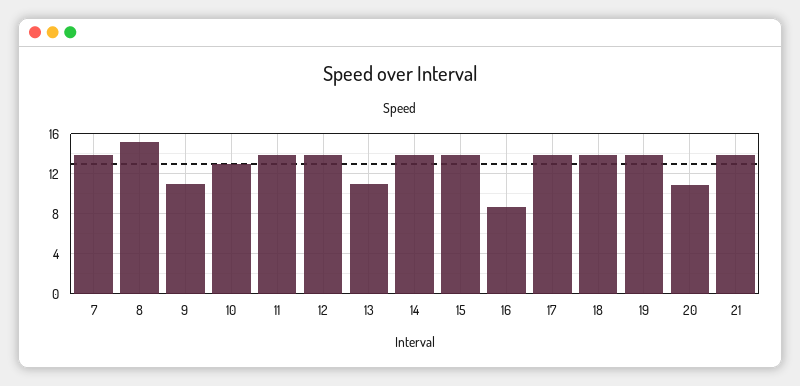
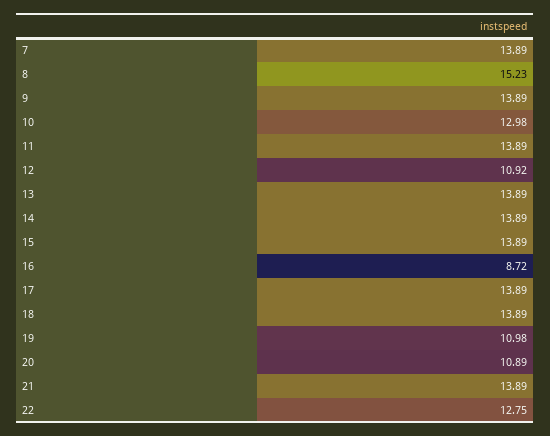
9: 11 -> 13.89
12: 14 -> 10.92
13: 11 -> 13.89
19: 14 -> 10.98
22: none -> 12.75

